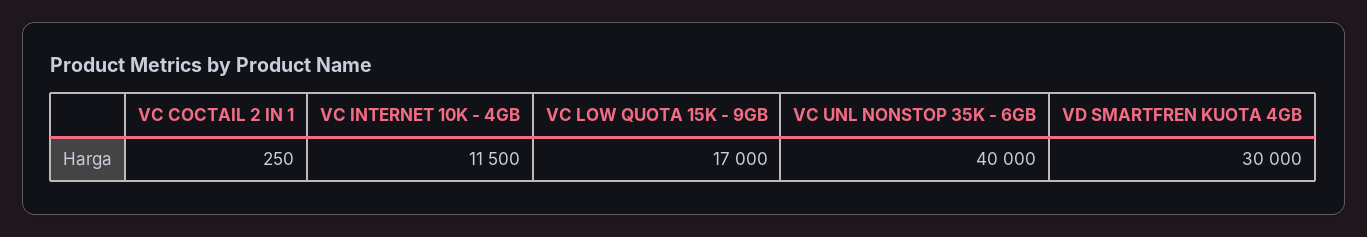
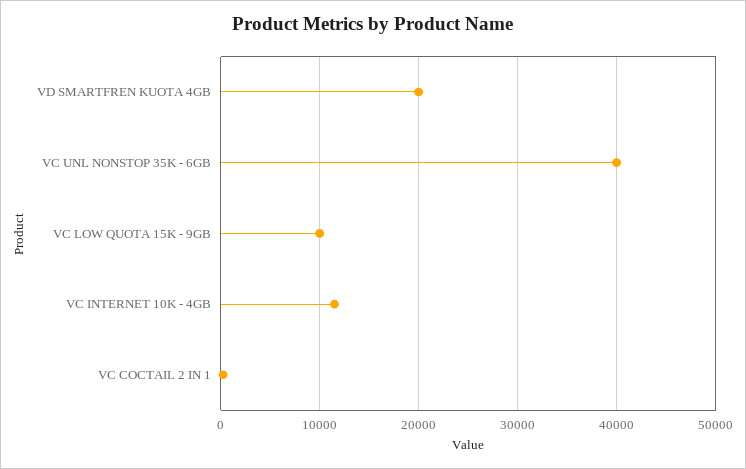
VC LOW QUOTA 15K - 9GB: 17000 -> 10000
VD SMARTFREN KUOTA 4GB: 30000 -> 20000

